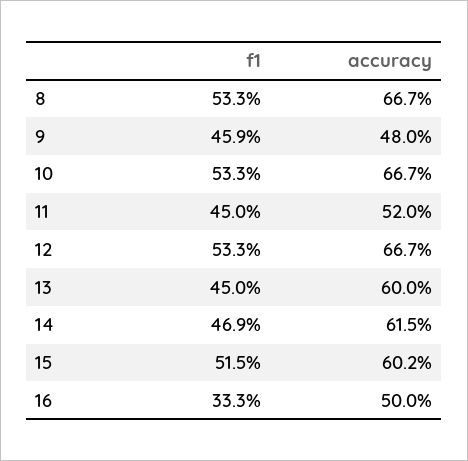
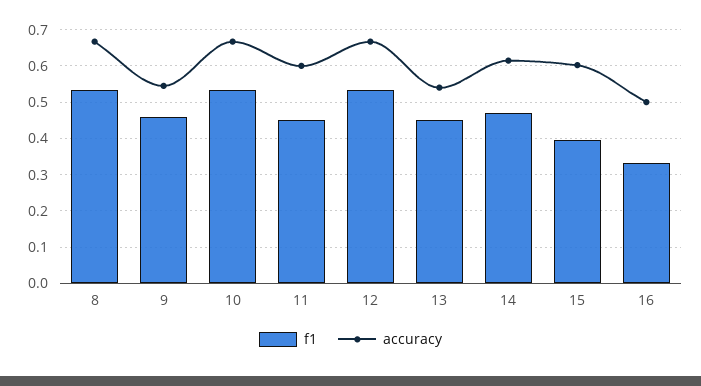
accuracy, 9: 0.48 -> 0.54
accuracy, 11: 0.52 -> 0.6
accuracy, 13: 0.6 -> 0.54
f1, 15: 0.515 -> 0.4

